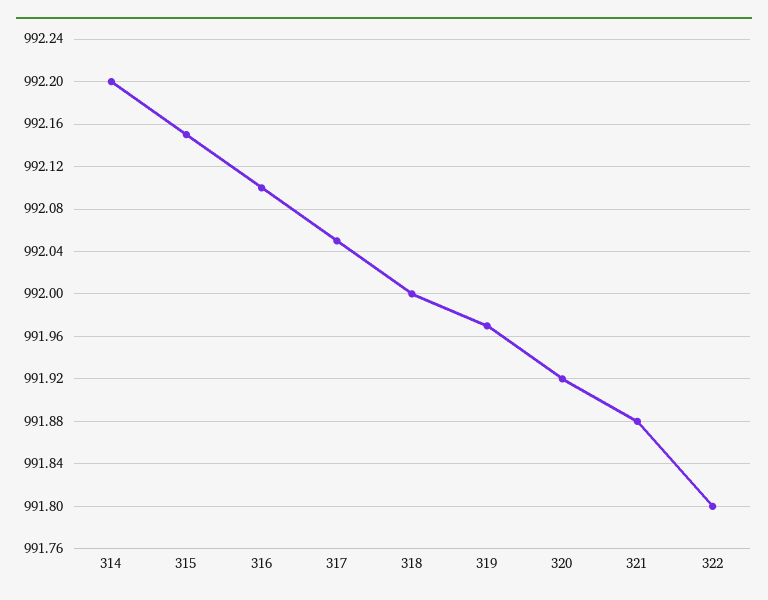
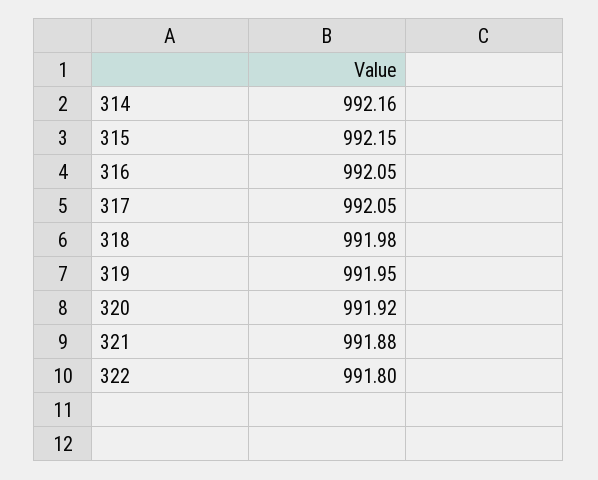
314: 992.2 -> 992.16
316: 992.1 -> 992.05
318: 992 -> 991.98
319: 991.97 -> 991.95

